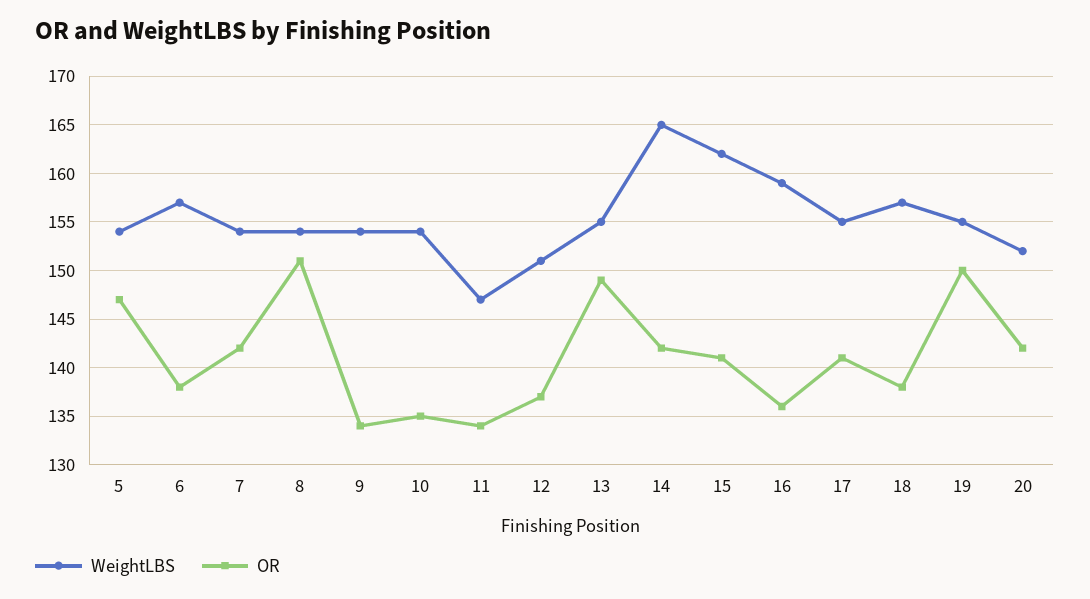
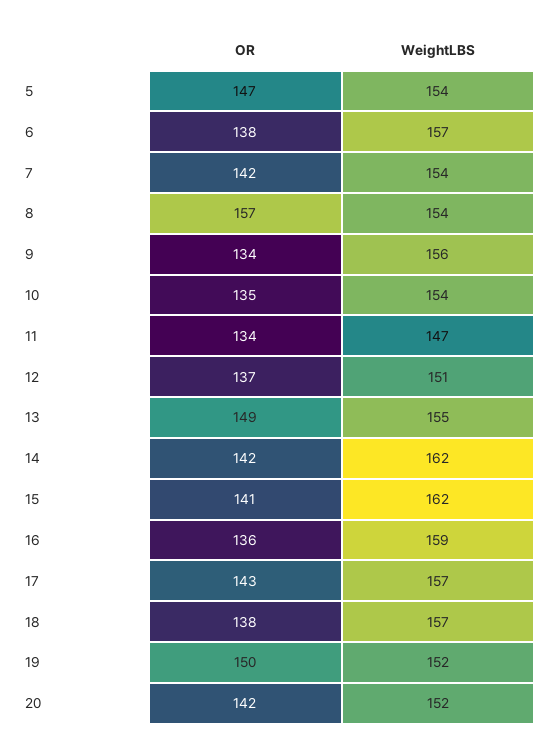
OR, 8: 151 -> 157
WeightLBS, 9: 154 -> 156
WeightLBS, 14: 165 -> 162
WeightLBS, 17: 155 -> 157
OR, 17: 141 -> 143
WeightLBS, 19: 155 -> 152

